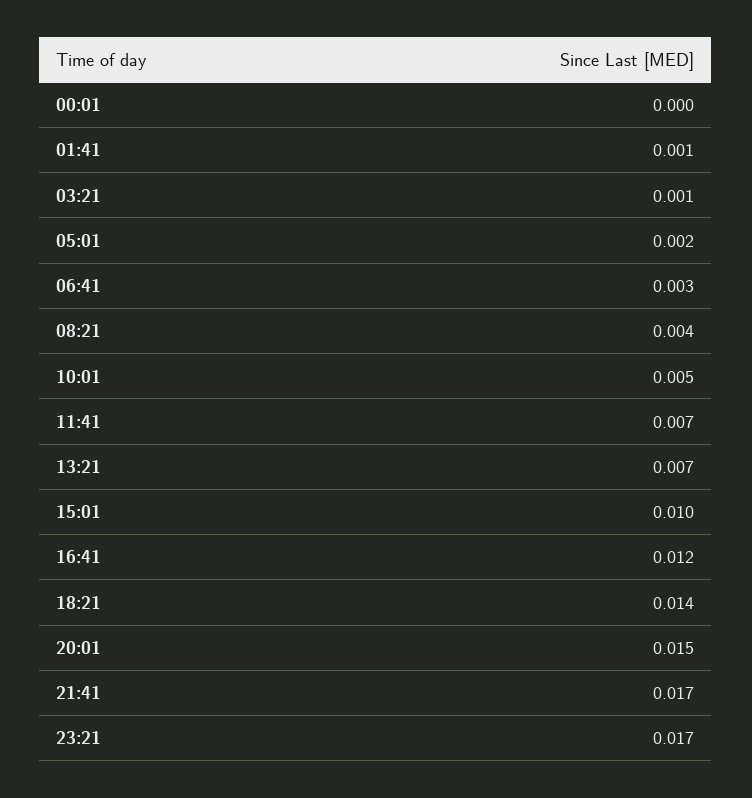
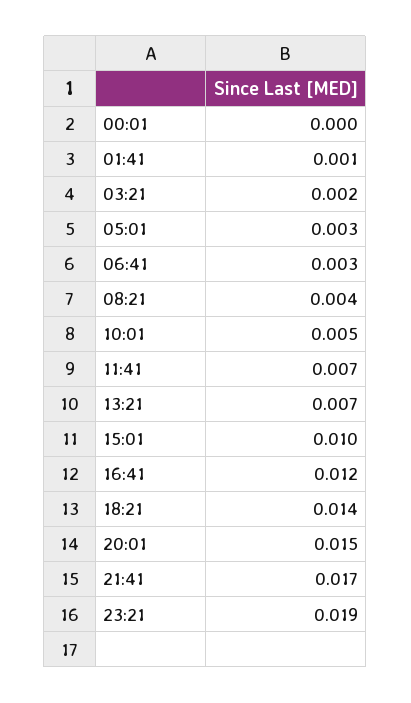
03:21: 0.001 -> 0.002
05:01: 0.002 -> 0.003
23:21: 0.017 -> 0.019

